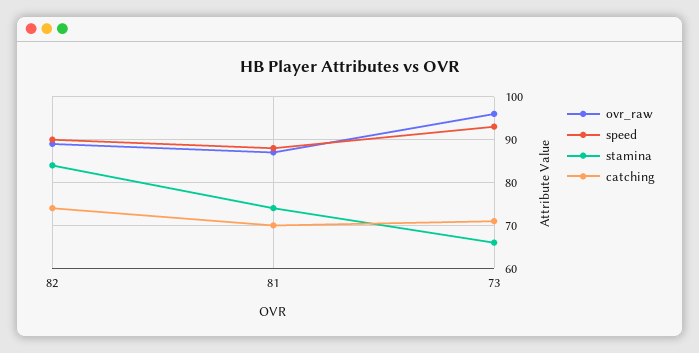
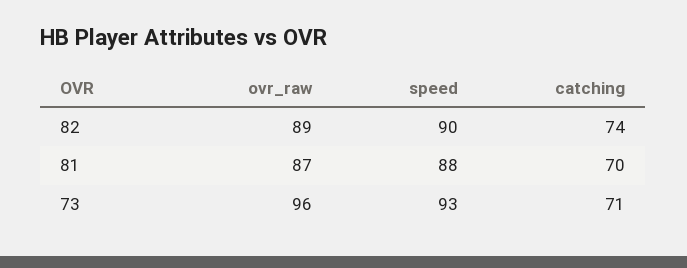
stamina, 82: 85 -> none
stamina, 81: 75 -> none
stamina, 73: 65 -> none

